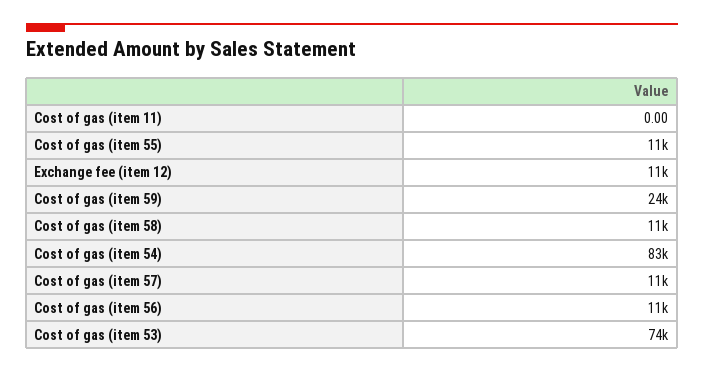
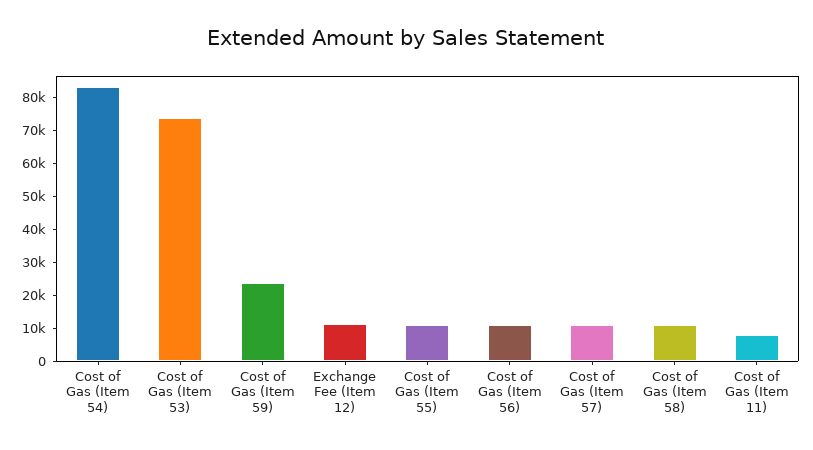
Cost of gas (item 11): 0 -> 7500

